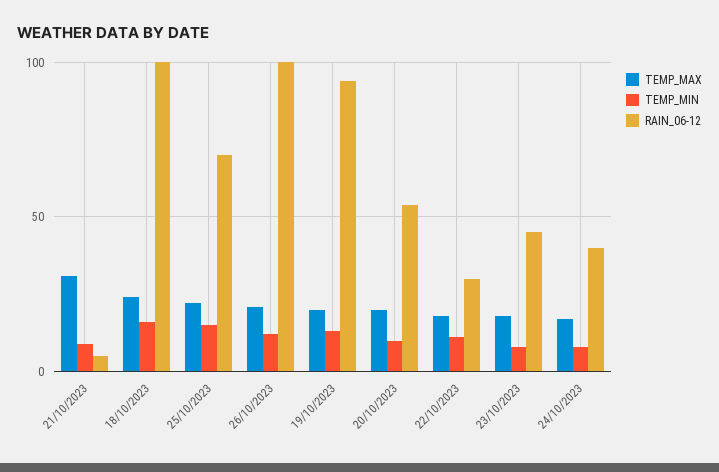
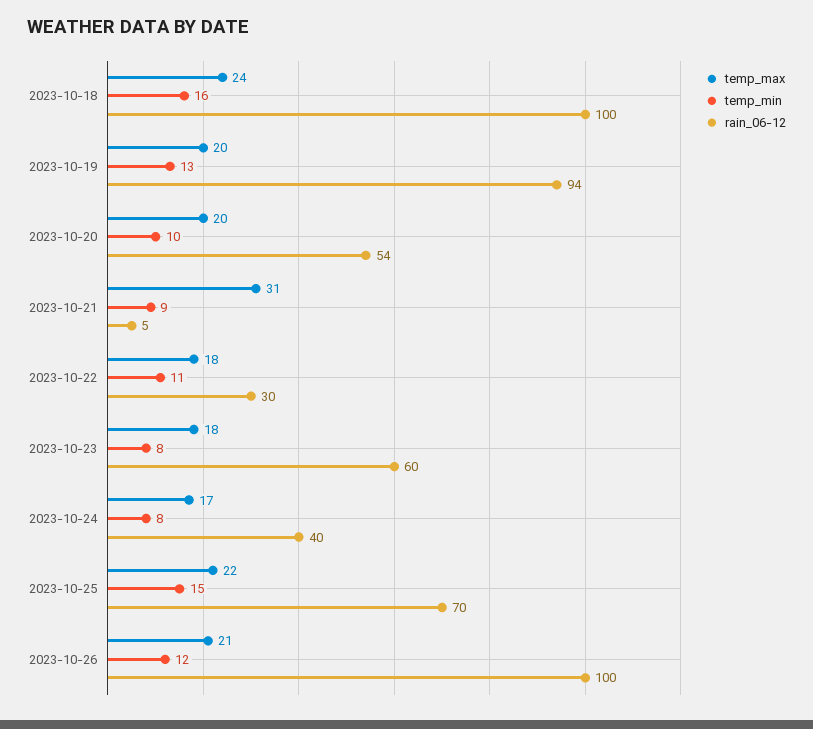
RAIN_06-12, 23/10/2023: 45 -> 60

